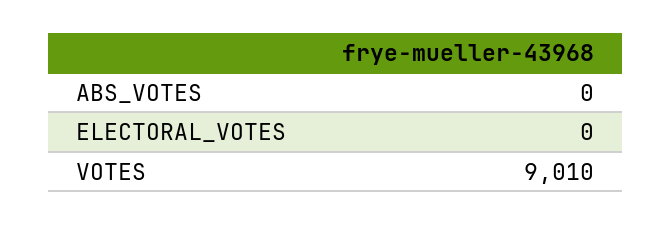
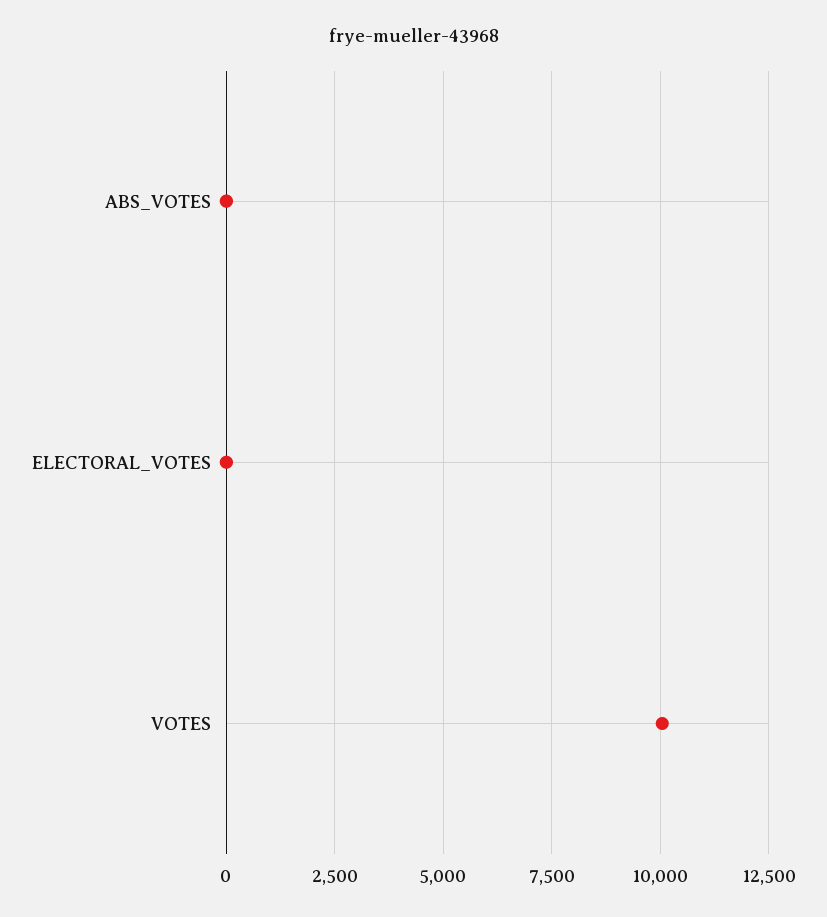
VOTES: 9010 -> 10000

